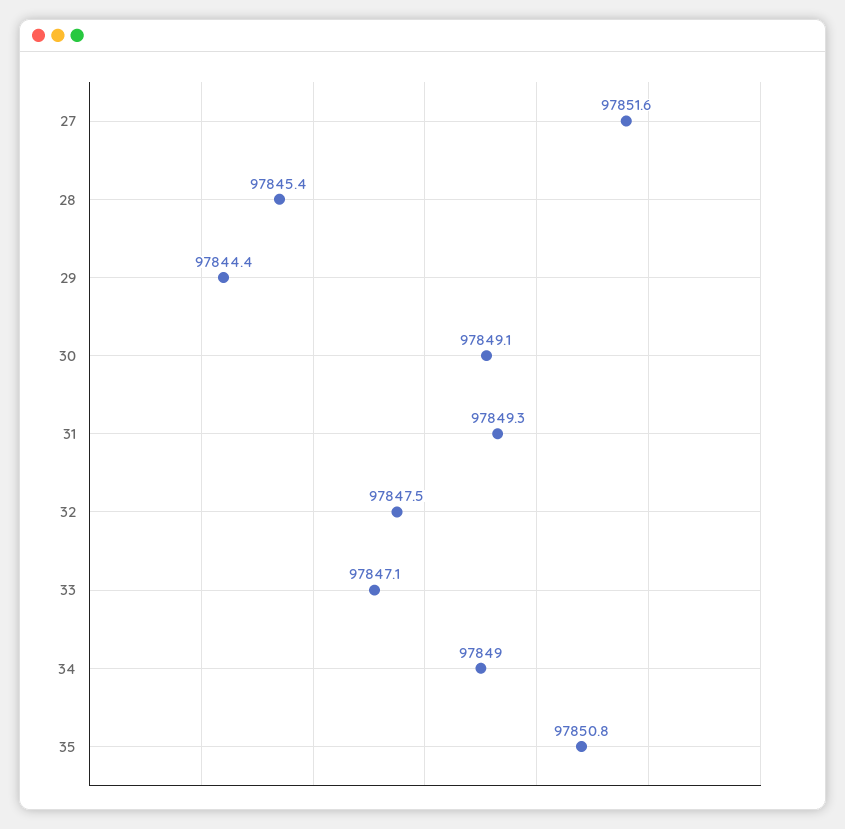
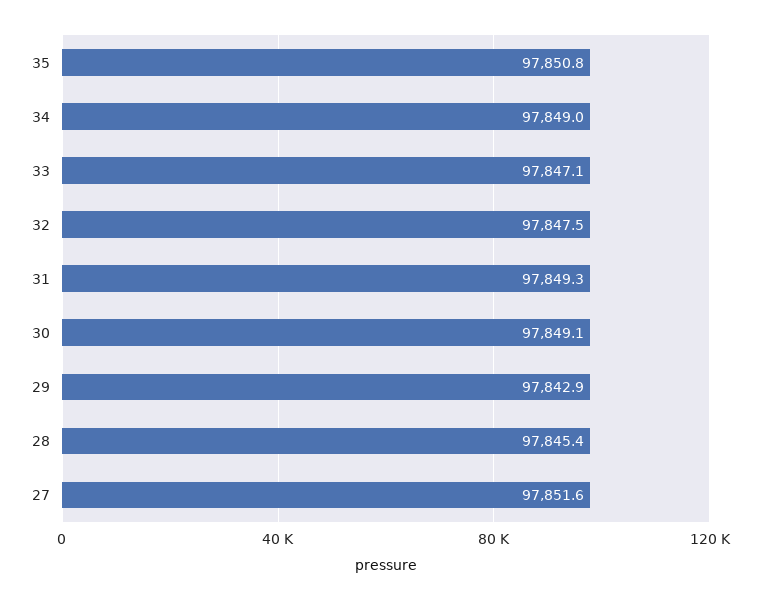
29: 97844.4 -> 97842.9

